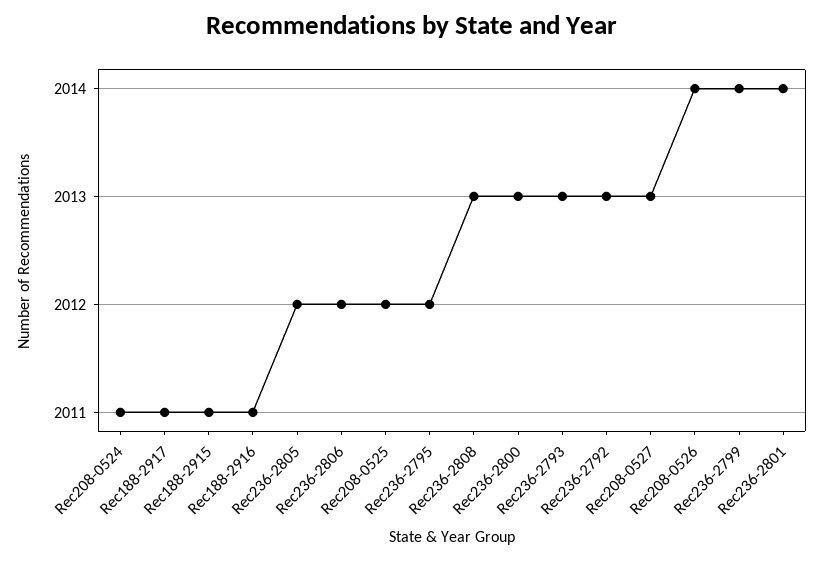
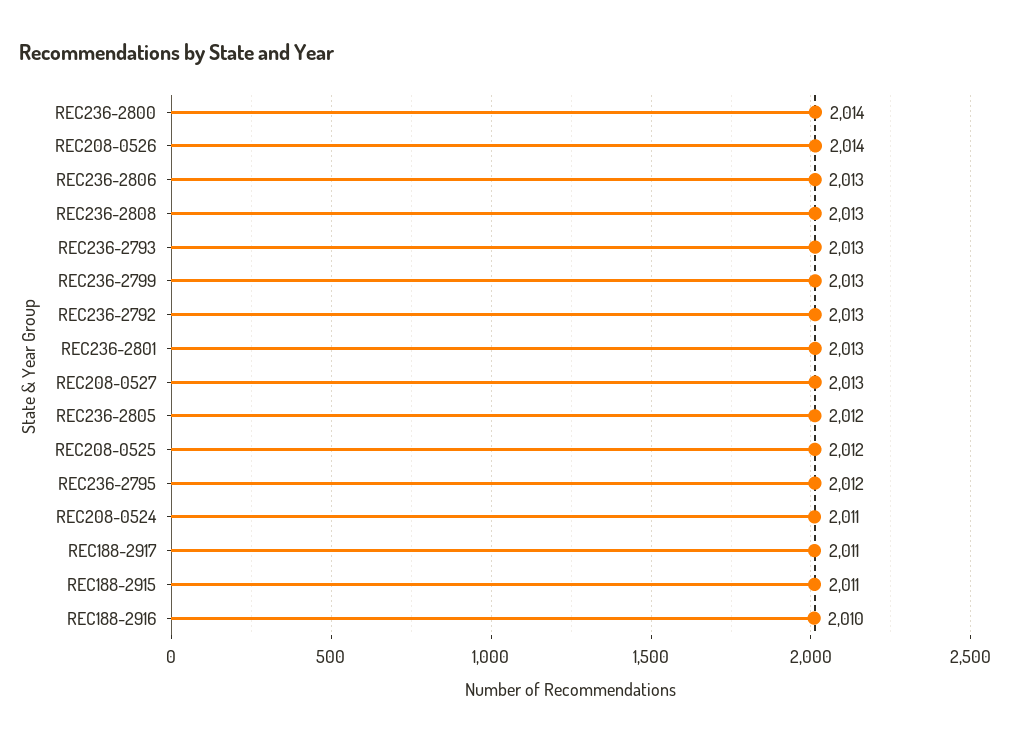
Rec188-2916: 2011 -> 2010
Rec236-2806: 2012 -> 2013
Rec236-2800: 2013 -> 2014
Rec236-2799: 2014 -> 2013
Rec236-2801: 2014 -> 2013

